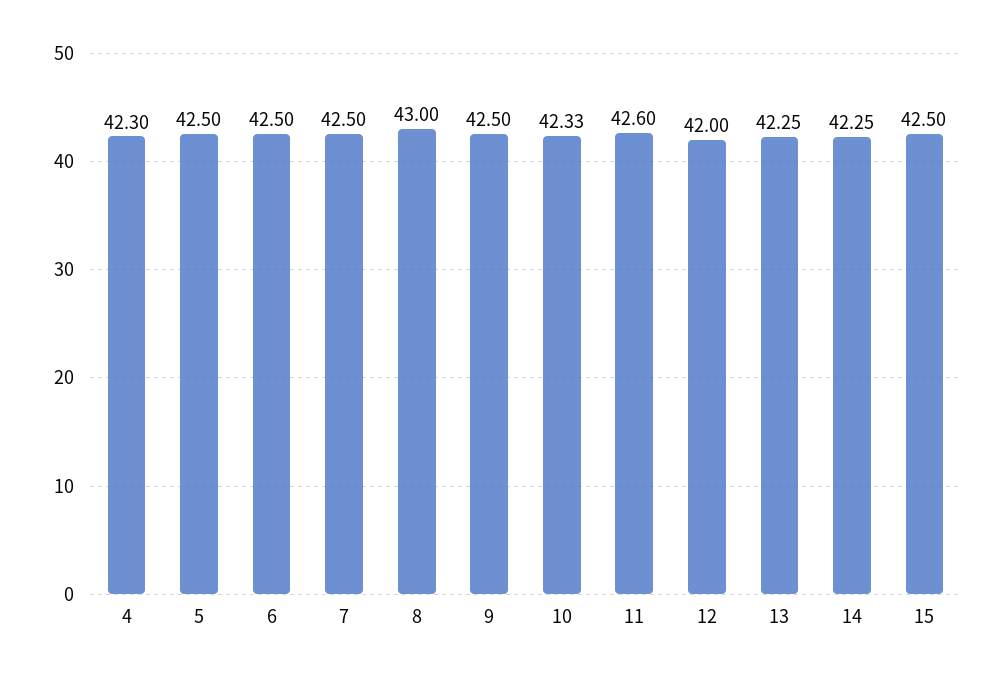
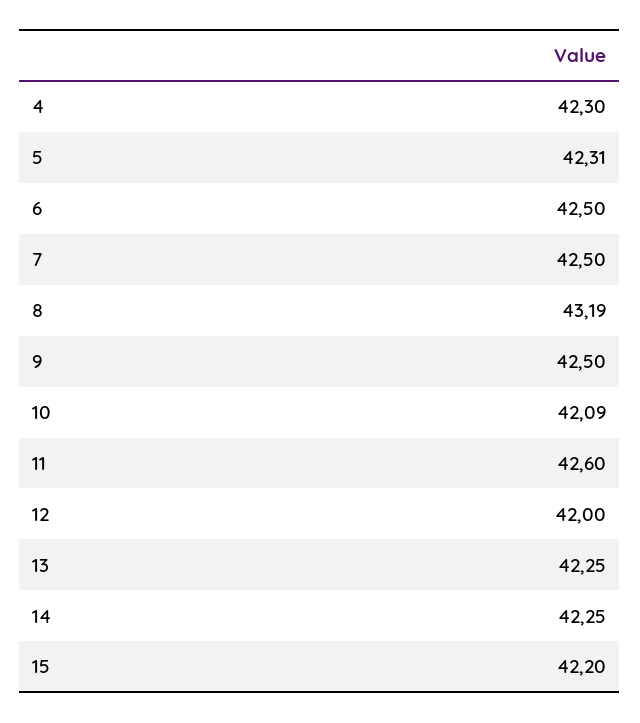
5: 42.5 -> 42.31
8: 43 -> 43.19
10: 42.33 -> 42.09
15: 42.5 -> 42.2

